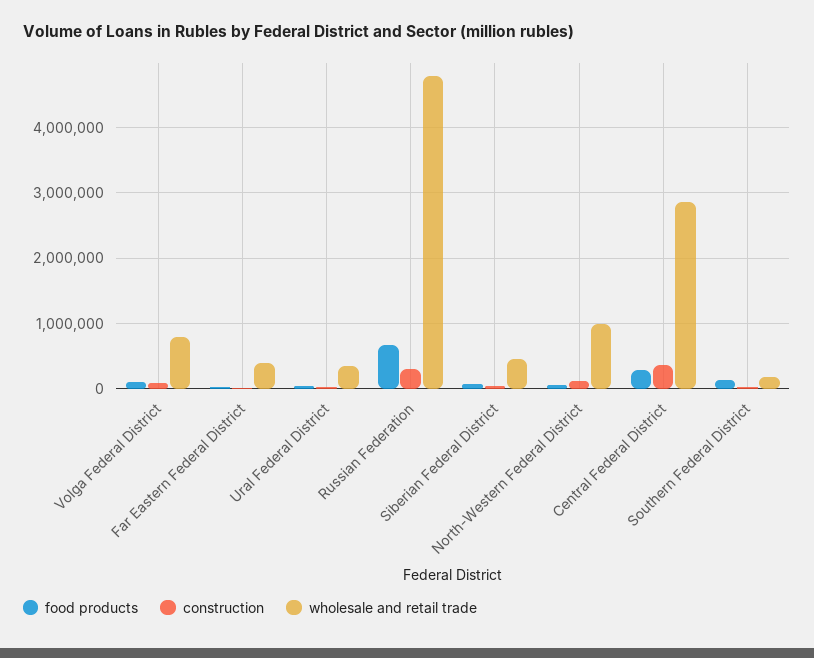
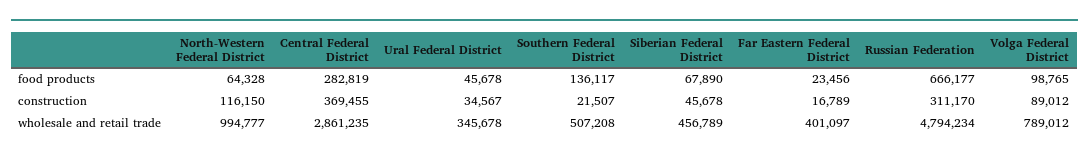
wholesale and retail trade, Southern Federal District: 200000 -> 507208

